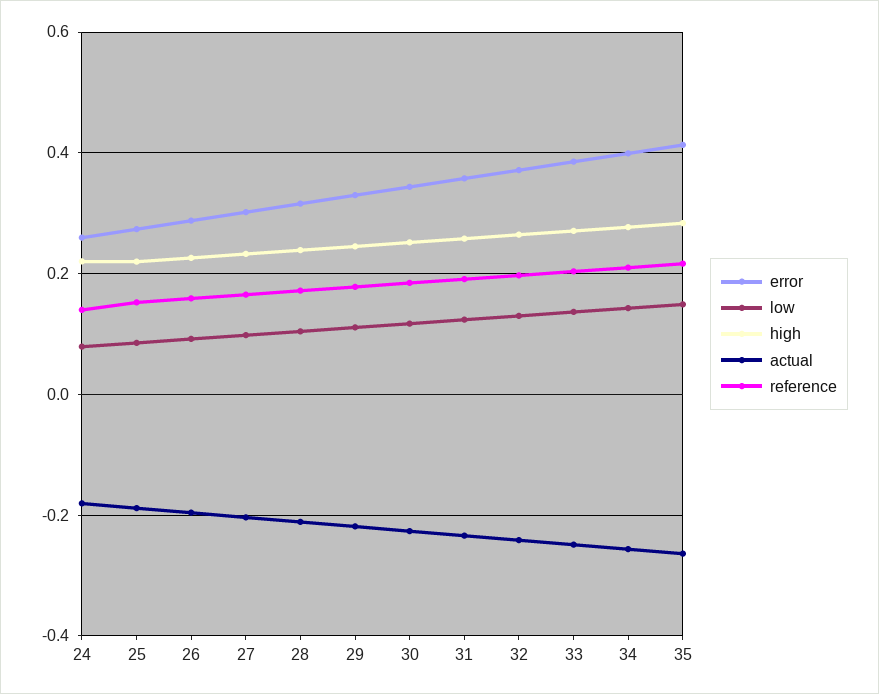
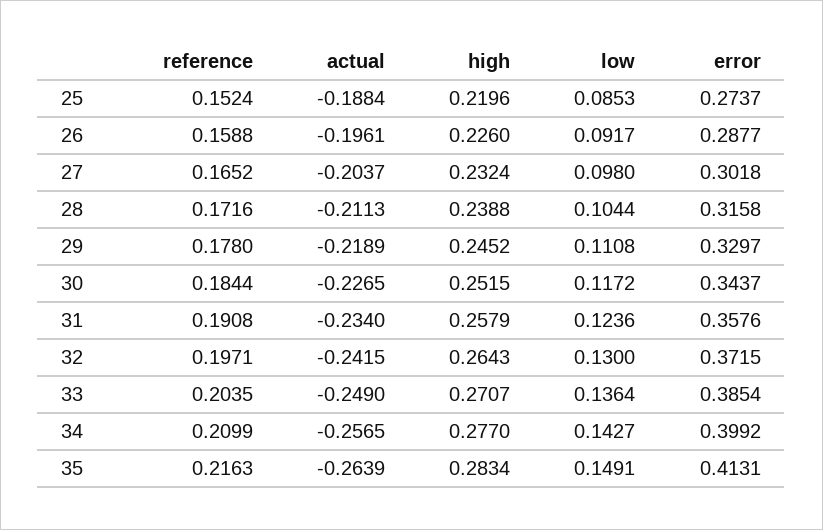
error, 24: 0.26 -> none
low, 24: 0.08 -> none
high, 24: 0.22 -> none
actual, 24: -0.18 -> none
reference, 24: 0.14 -> none

